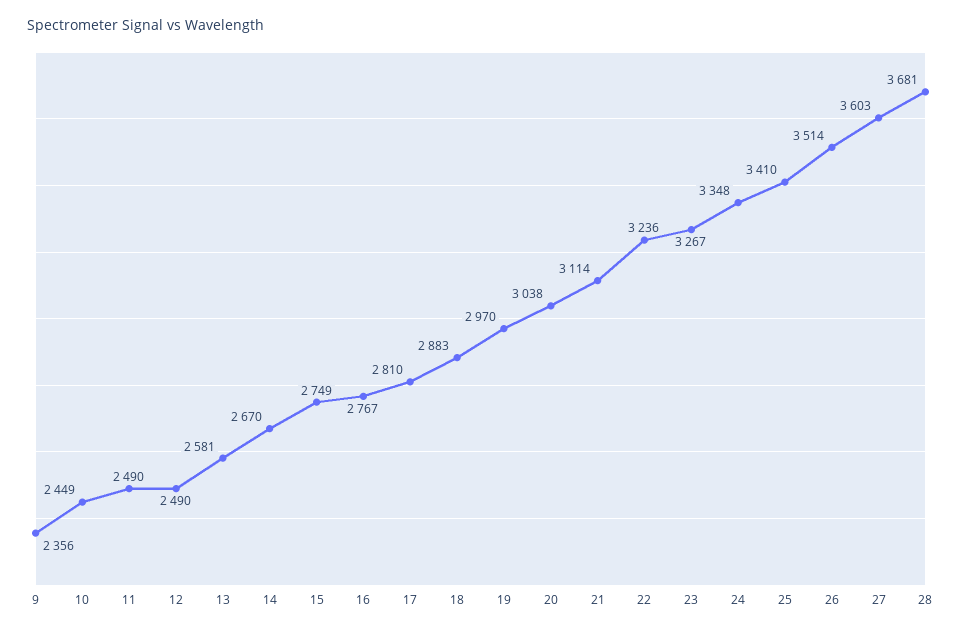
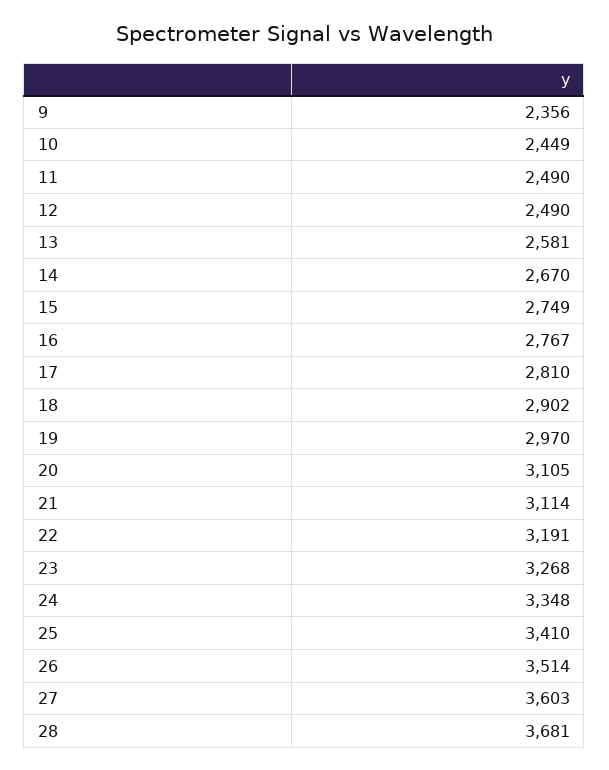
18: 2883 -> 2902
20: 3038 -> 3105
22: 3236 -> 3191
23: 3267 -> 3268

